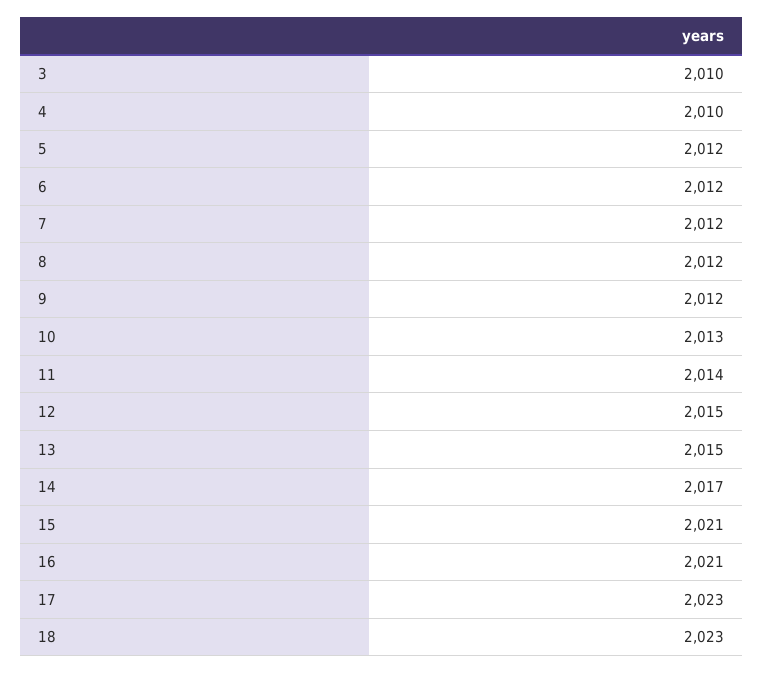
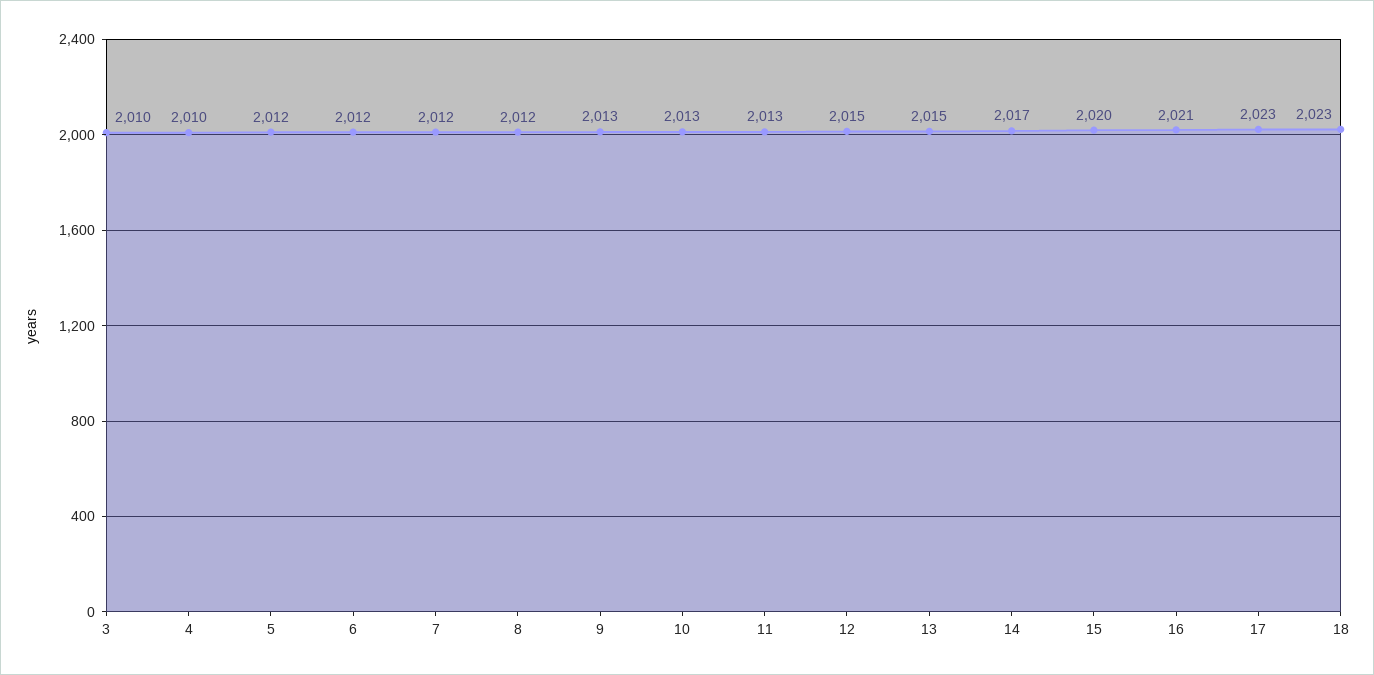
9: 2012 -> 2013
11: 2014 -> 2013
15: 2021 -> 2020

